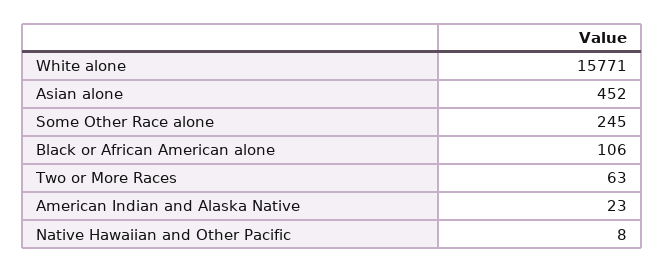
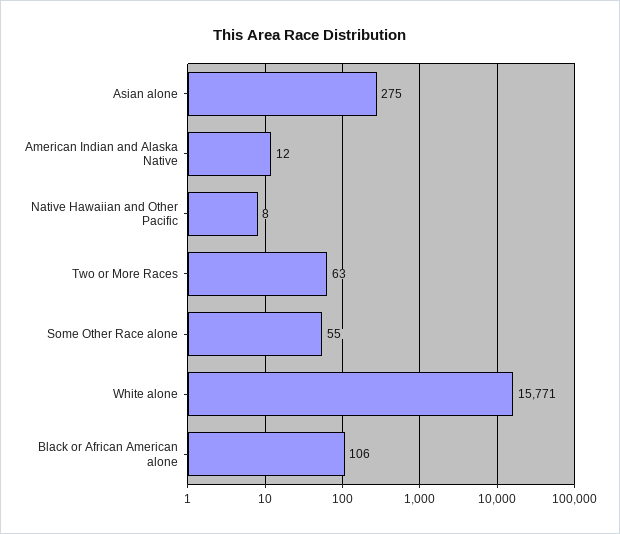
Asian alone: 452 -> 275
Some Other Race alone: 245 -> 55
American Indian and Alaska Native: 23 -> 12

